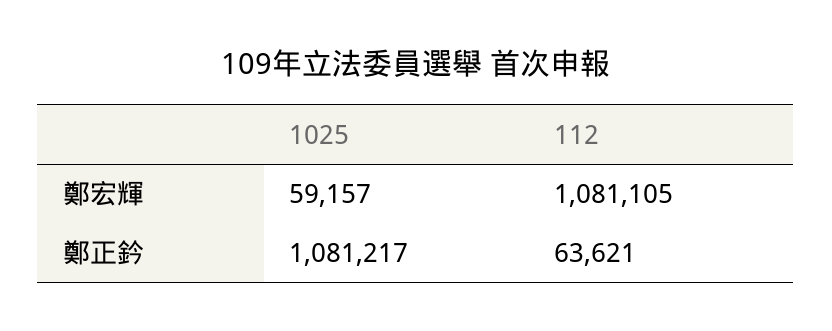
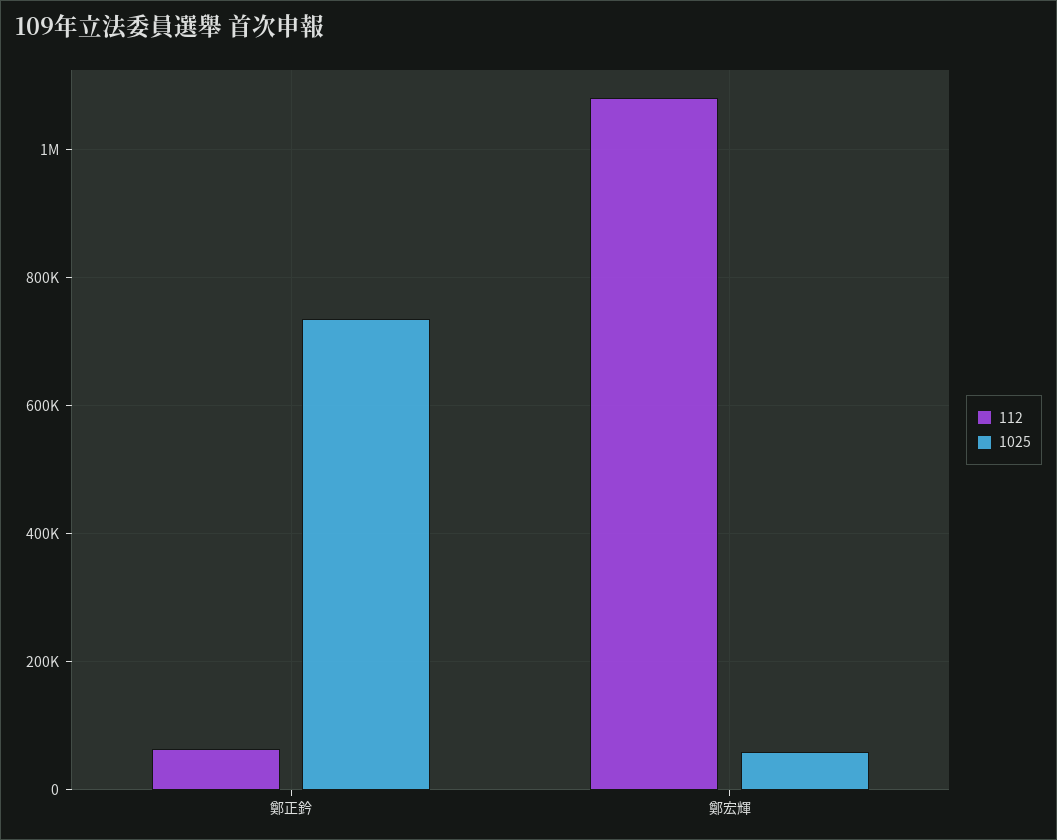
1025, 鄭正鈐: 1081217 -> 740000

